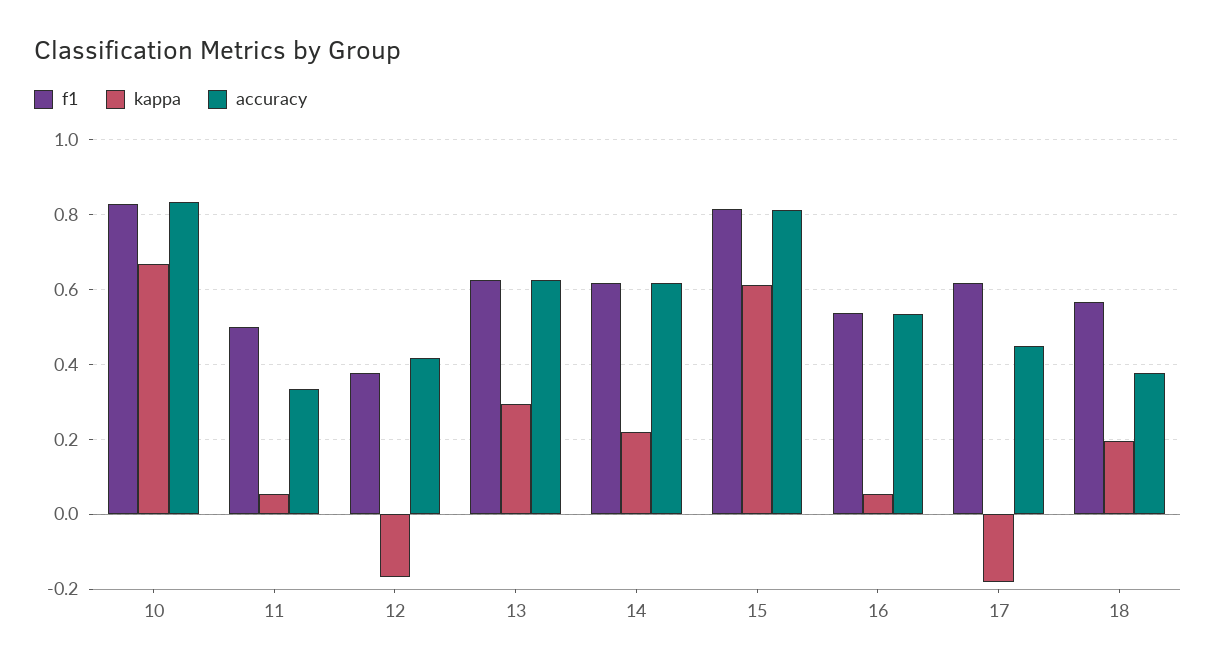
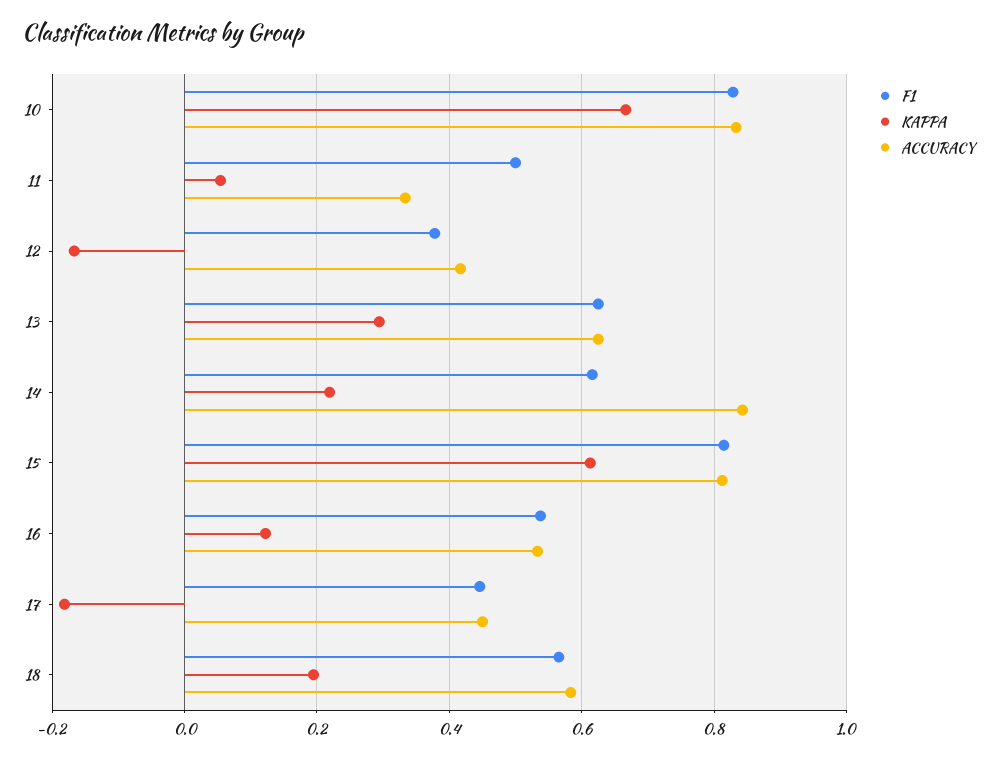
accuracy, 14: 0.62 -> 0.84
kappa, 16: 0.06 -> 0.12
f1, 17: 0.62 -> 0.44
accuracy, 18: 0.38 -> 0.58

